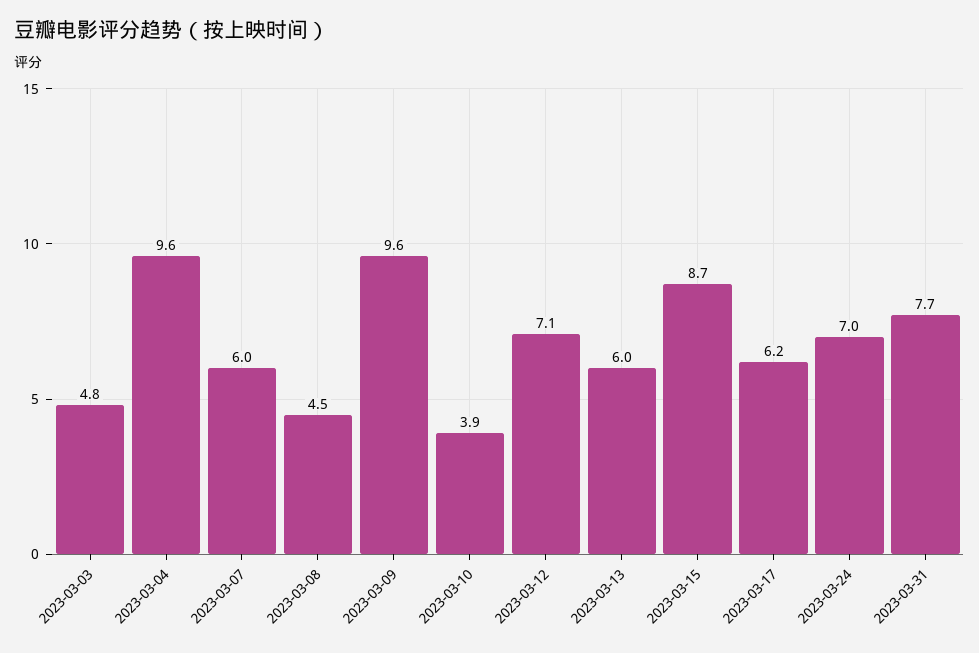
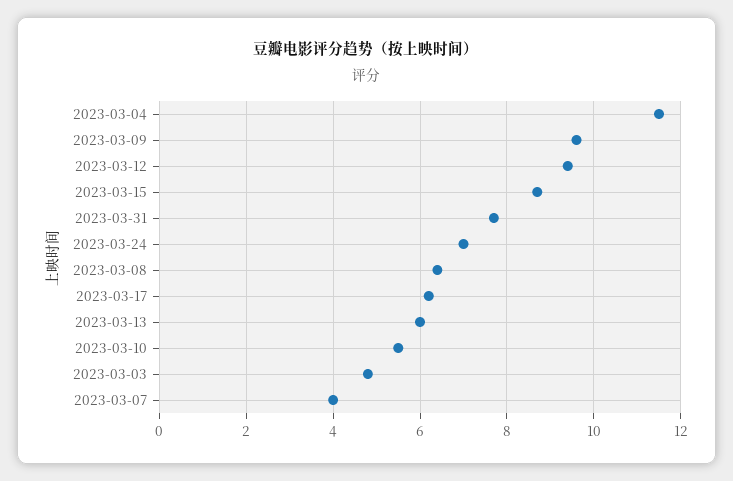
2023-03-04: 9.6 -> 11.5
2023-03-07: 6 -> 4
2023-03-08: 4.5 -> 6.5
2023-03-10: 3.9 -> 5.5
2023-03-12: 7.1 -> 9.5

